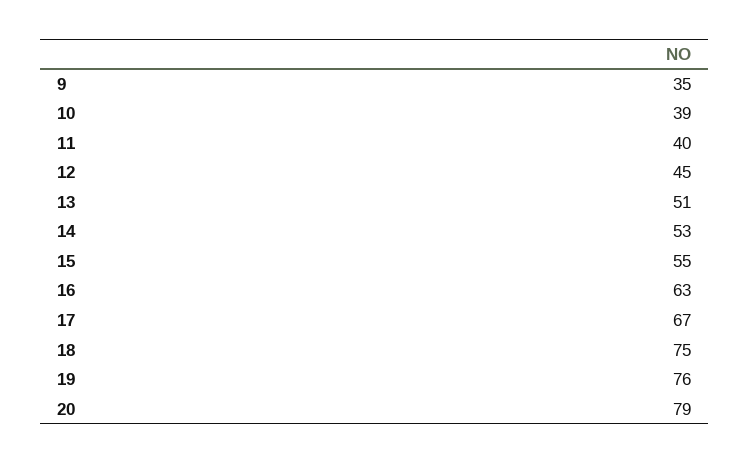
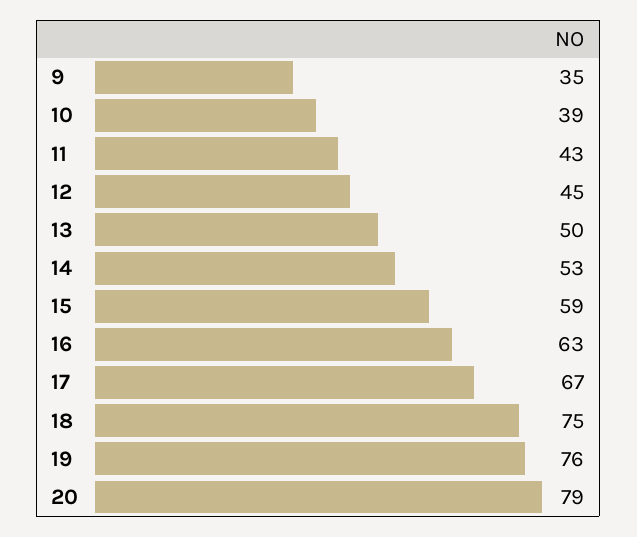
11: 40 -> 43
13: 51 -> 50
15: 55 -> 59

